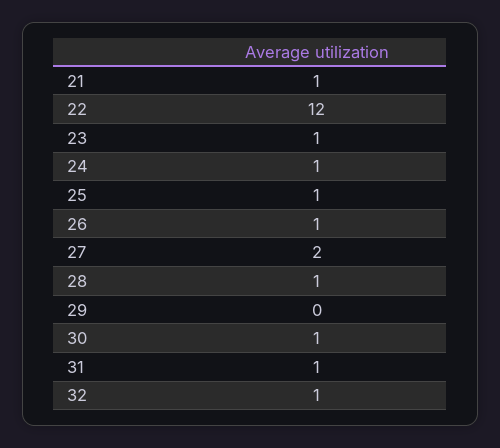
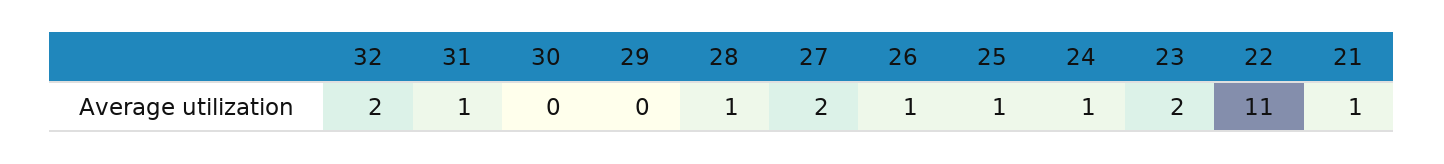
22: 12 -> 11
23: 1 -> 2
30: 1 -> 0
32: 1 -> 2

